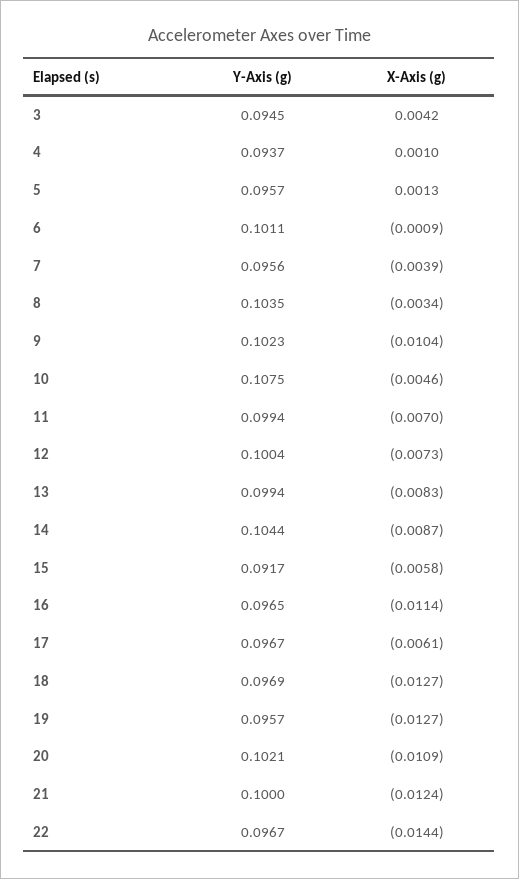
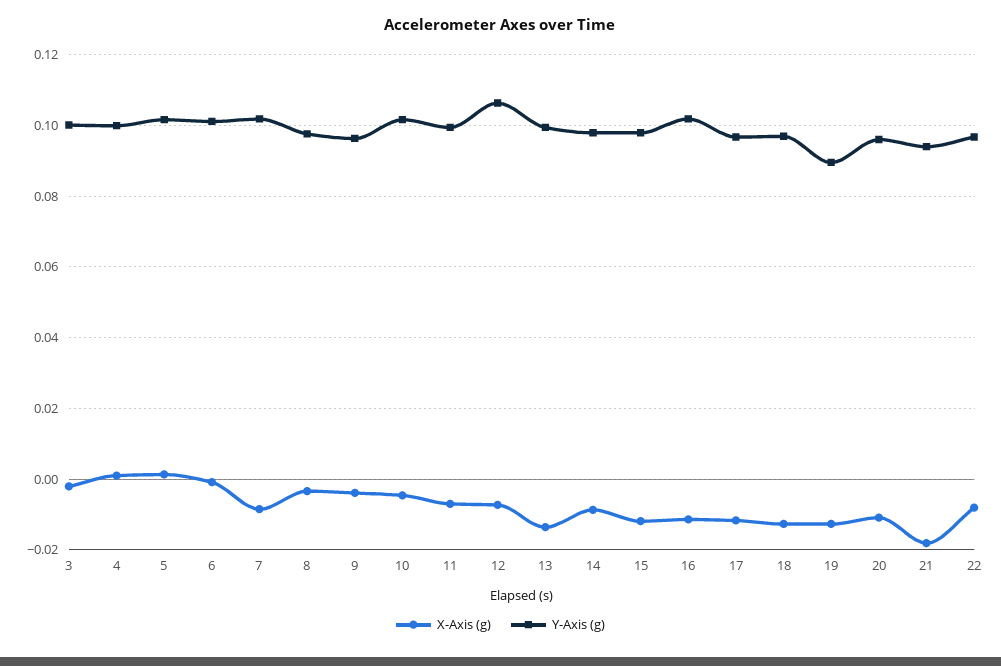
Y-Axis (g), 3: 0.0945 -> 0.1
X-Axis (g), 3: 0.0042 -> -0.002
Y-Axis (g), 4: 0.0937 -> 0.1
Y-Axis (g), 5: 0.0957 -> 0.102
Y-Axis (g), 7: 0.0956 -> 0.102
X-Axis (g), 7: -0.0039 -> -0.008
Y-Axis (g), 8: 0.1035 -> 0.098
Y-Axis (g), 9: 0.1023 -> 0.096
X-Axis (g), 9: -0.0104 -> -0.004
Y-Axis (g), 10: 0.1075 -> 0.102
Y-Axis (g), 12: 0.1004 -> 0.106
X-Axis (g), 13: -0.0083 -> -0.014
Y-Axis (g), 14: 0.1044 -> 0.098
Y-Axis (g), 15: 0.0917 -> 0.098
X-Axis (g), 15: -0.0058 -> -0.012
Y-Axis (g), 16: 0.0965 -> 0.102
X-Axis (g), 17: -0.0061 -> -0.012
Y-Axis (g), 19: 0.0957 -> 0.09
Y-Axis (g), 20: 0.1021 -> 0.096
Y-Axis (g), 21: 0.1 -> 0.094
X-Axis (g), 21: -0.0124 -> -0.018
X-Axis (g), 22: -0.0144 -> -0.008

